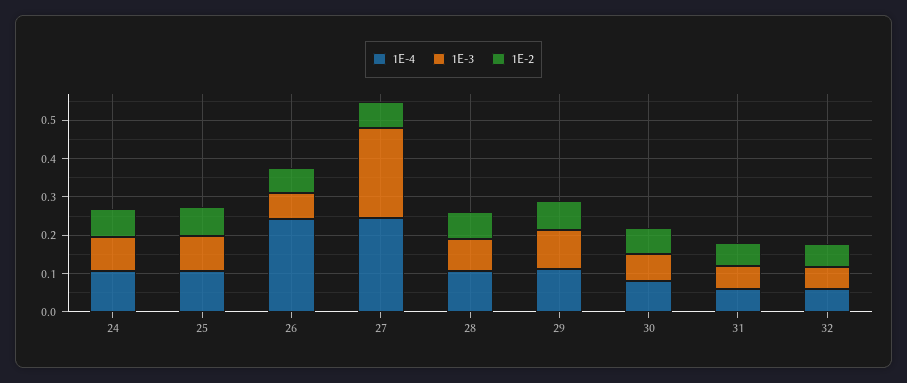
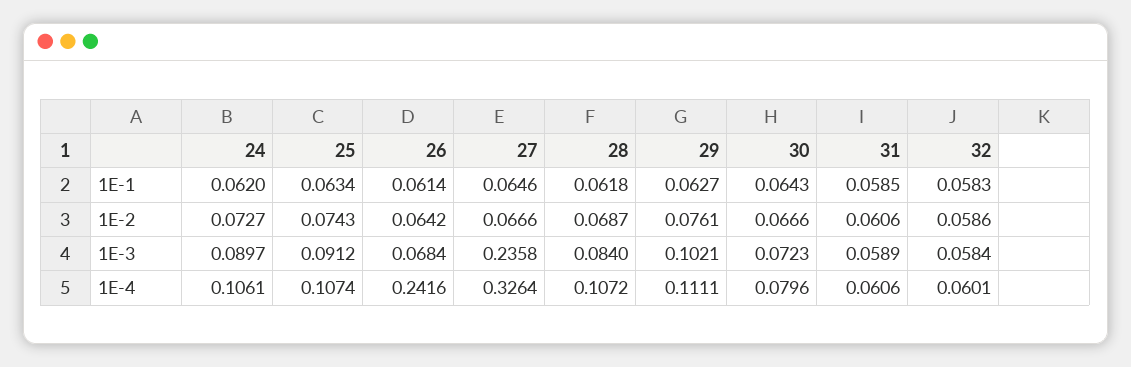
1E-4, 27: 0.25 -> 0.3264
1E-1, 24: none -> 0.062
1E-1, 25: none -> 0.0634
1E-1, 26: none -> 0.0614
1E-1, 27: none -> 0.0646
1E-1, 28: none -> 0.0618
1E-1, 29: none -> 0.0627
1E-1, 30: none -> 0.0643
1E-1, 31: none -> 0.0585
1E-1, 32: none -> 0.0583

